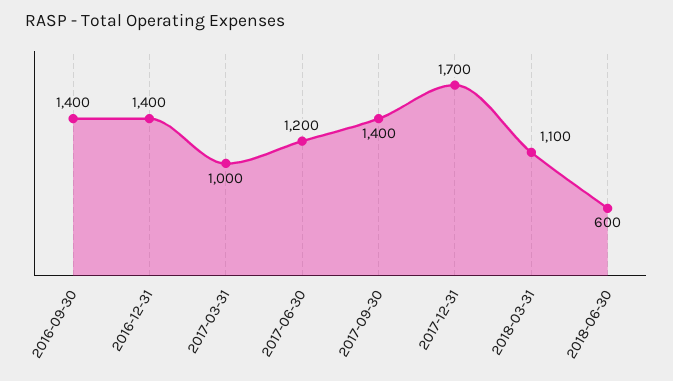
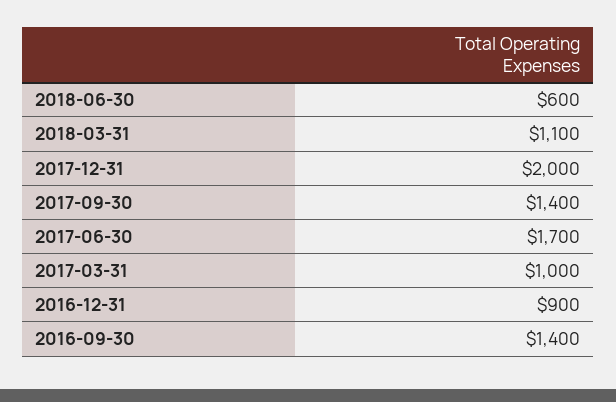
2016-12-31: 1400 -> 900
2017-06-30: 1200 -> 1700
2017-12-31: 1700 -> 2000

